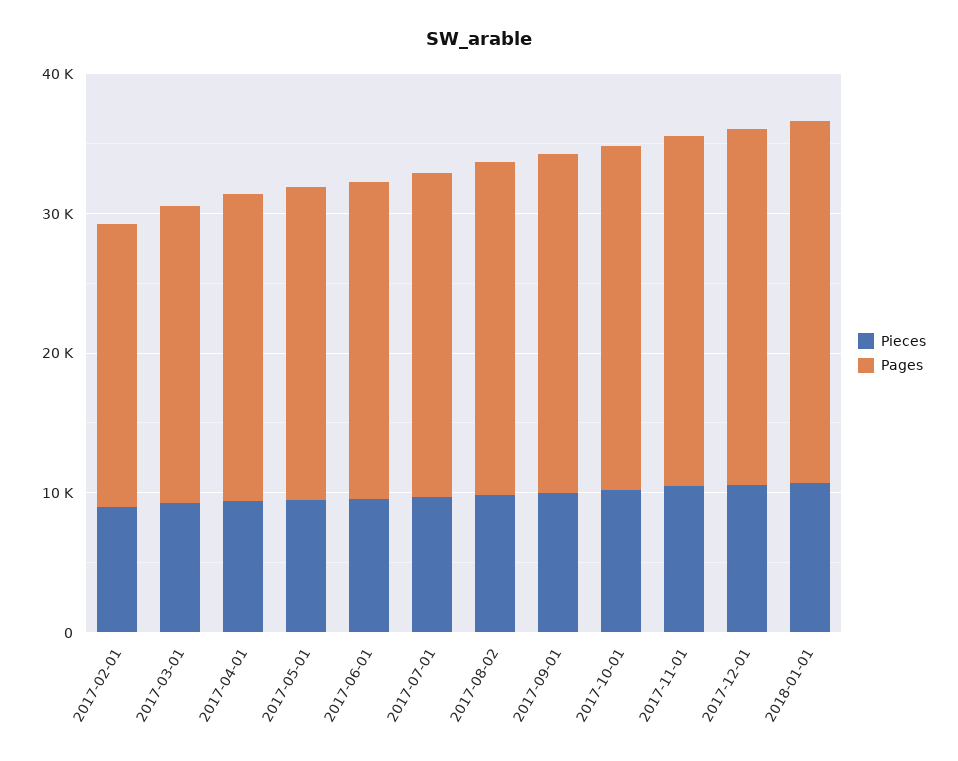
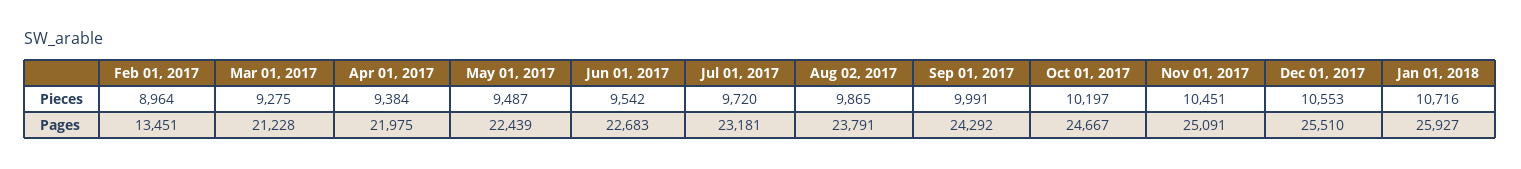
Pages, 2017-02-01: 20000 -> 13451

